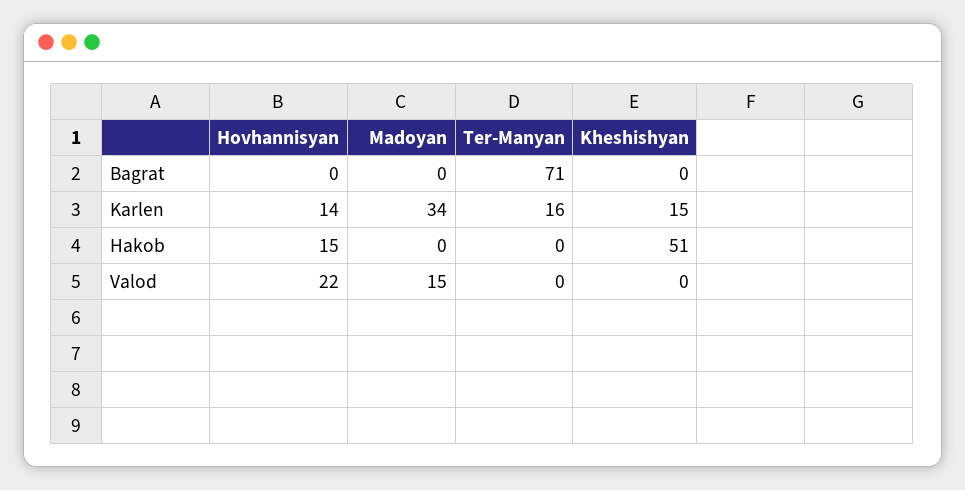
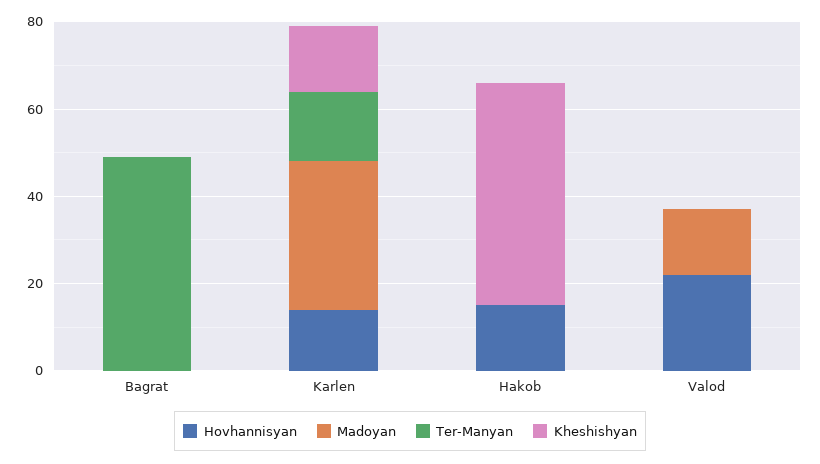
Ter-Manyan, Bagrat: 71 -> 50

